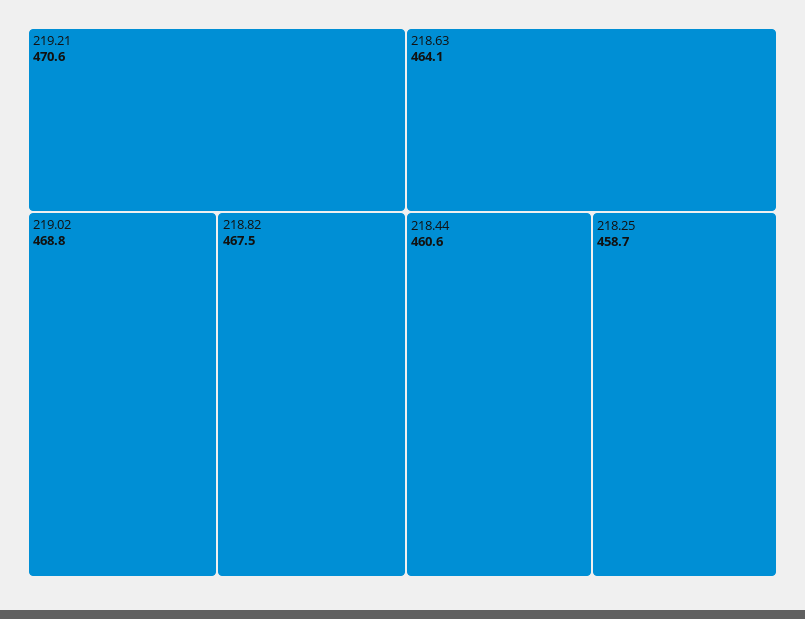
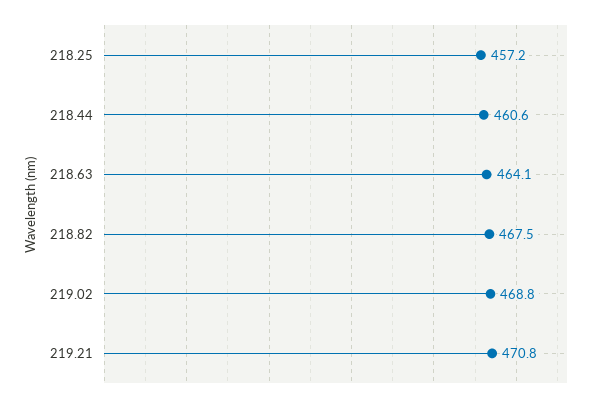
219.21: 470.6 -> 470.8
218.25: 458.7 -> 457.2

